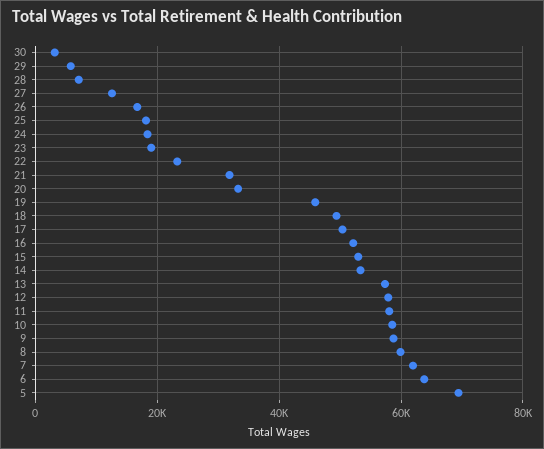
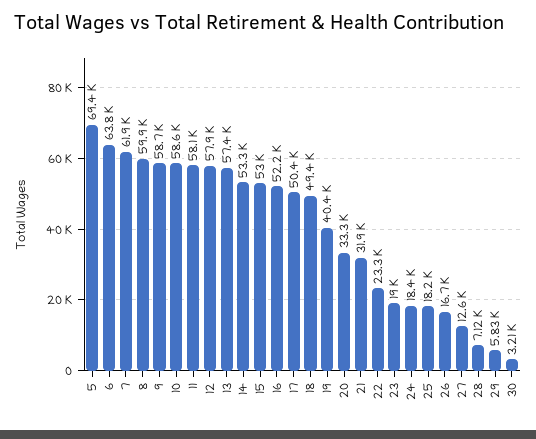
19: 46000 -> 40400

